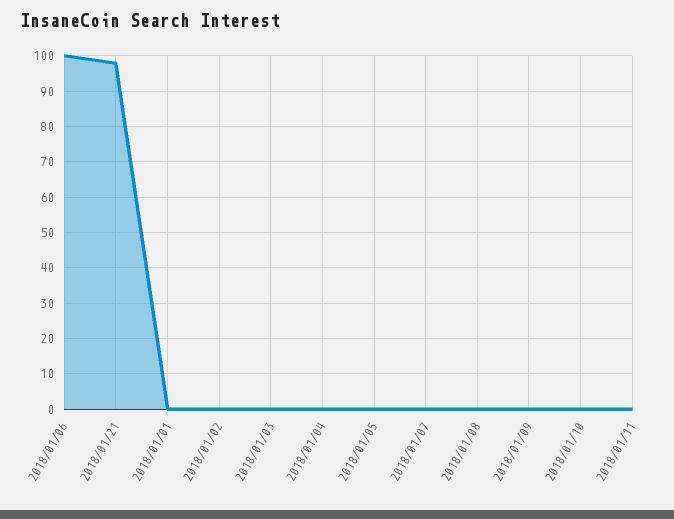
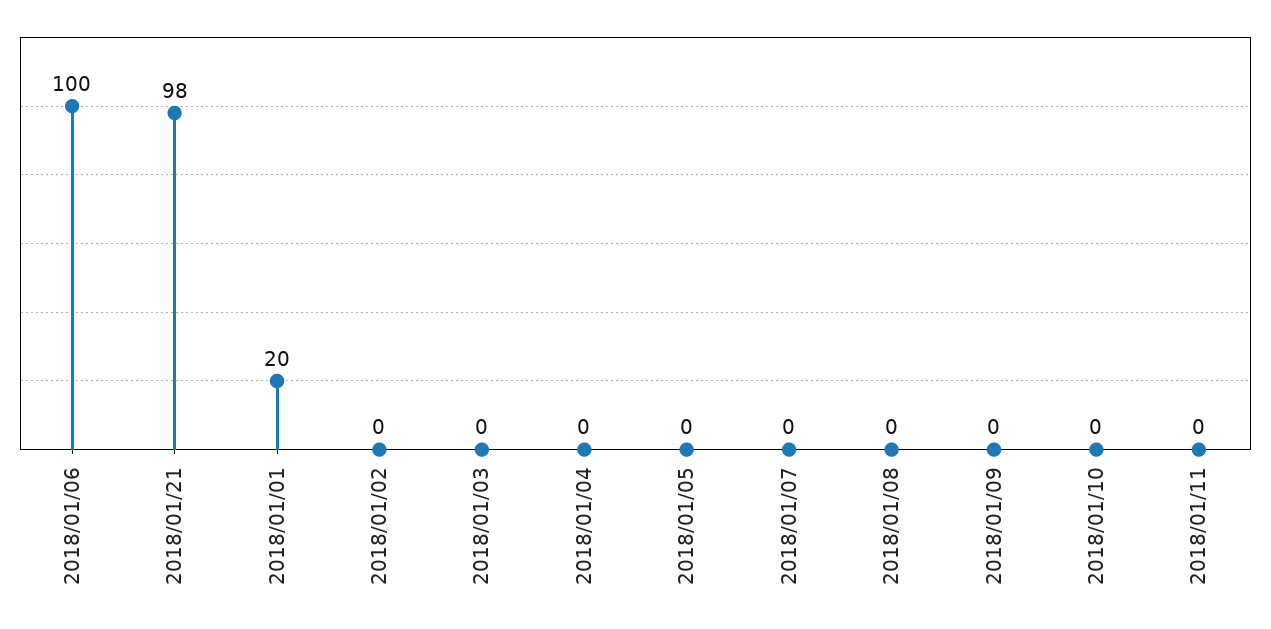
2018/01/01: 0 -> 20

